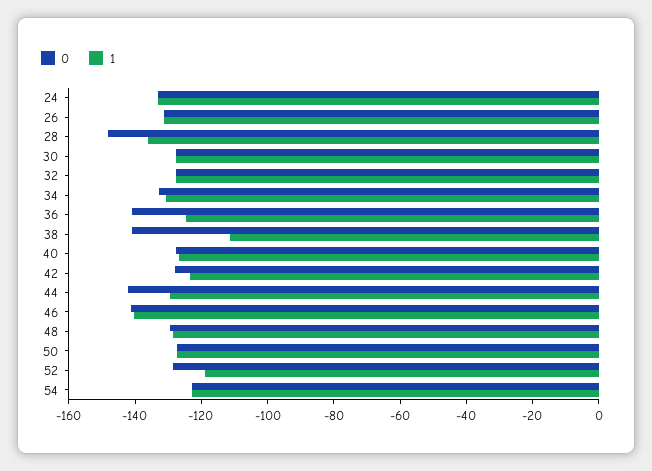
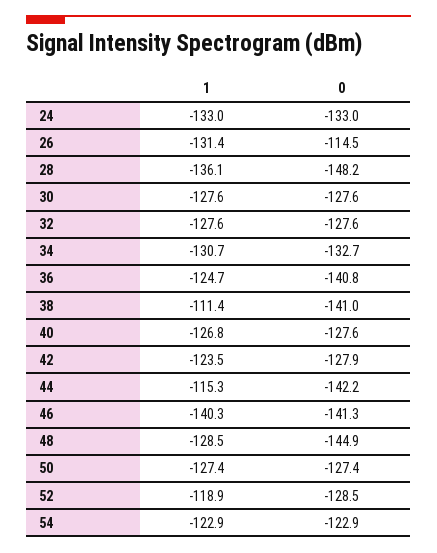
0, 26: -130 -> -114.5
1, 44: -130 -> -115.3
0, 48: -130 -> -144.9

